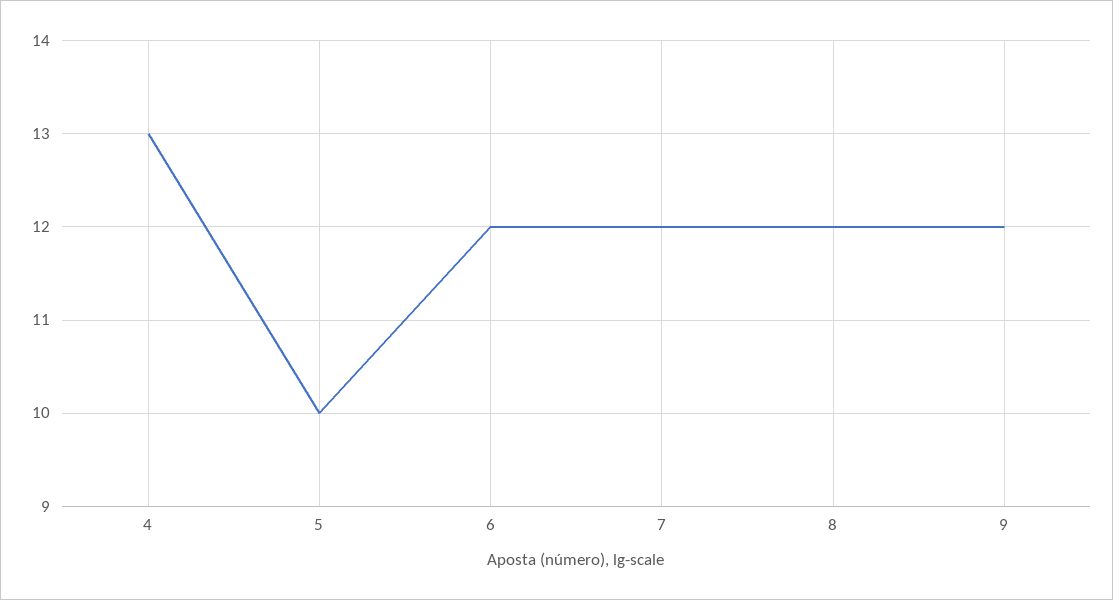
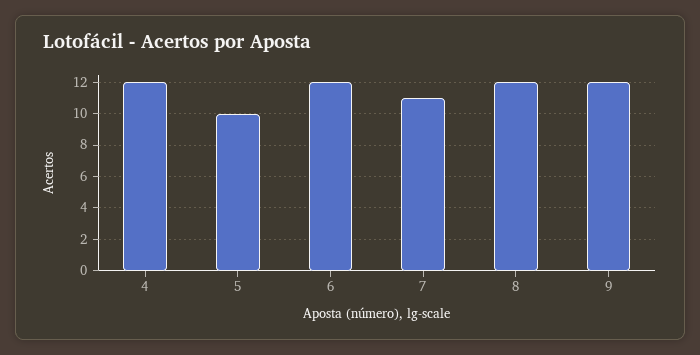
4: 13 -> 12
7: 12 -> 11

